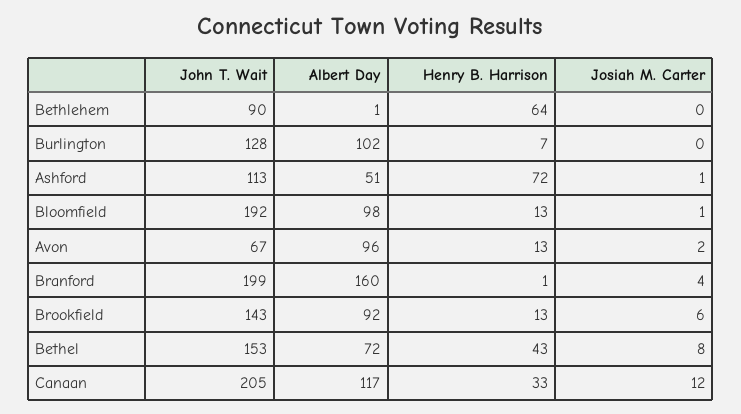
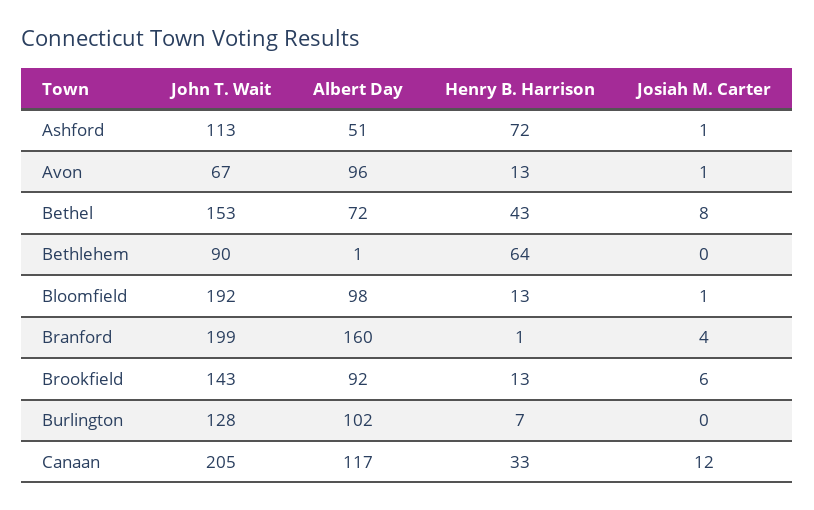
Josiah M. Carter, Avon: 2 -> 1

